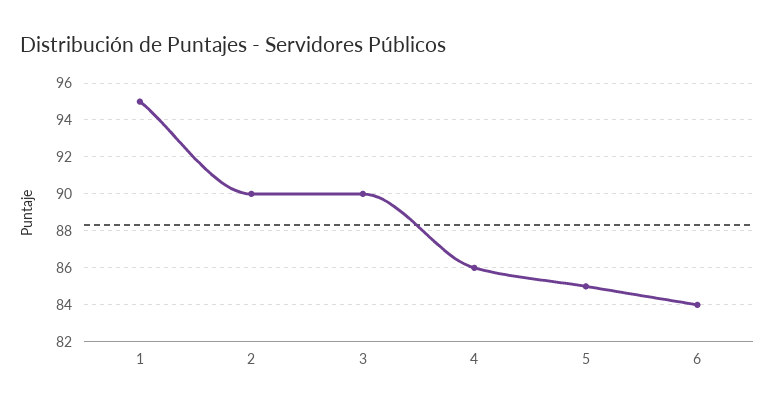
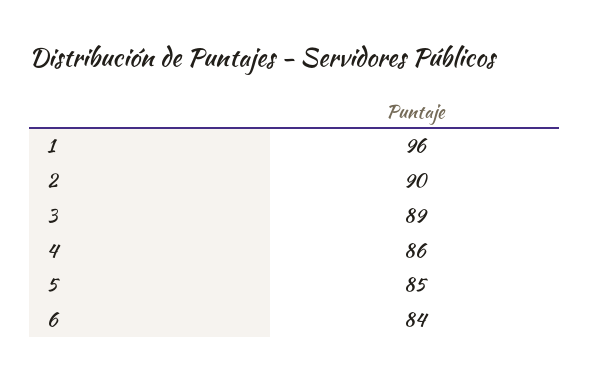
1: 95 -> 96
3: 90 -> 89

